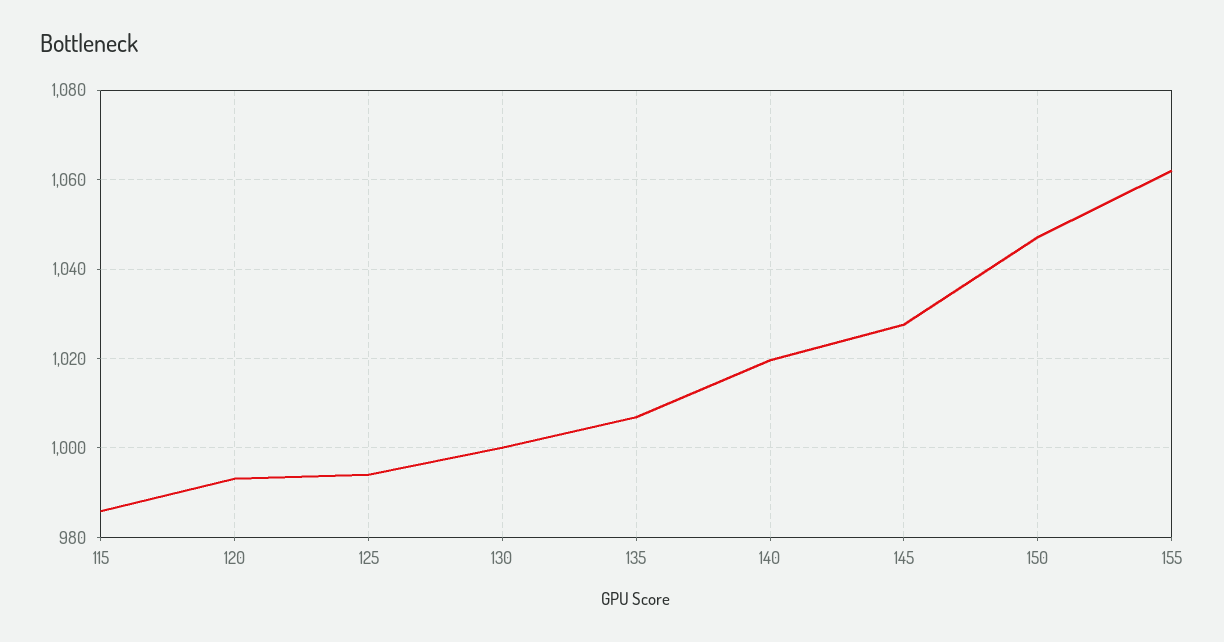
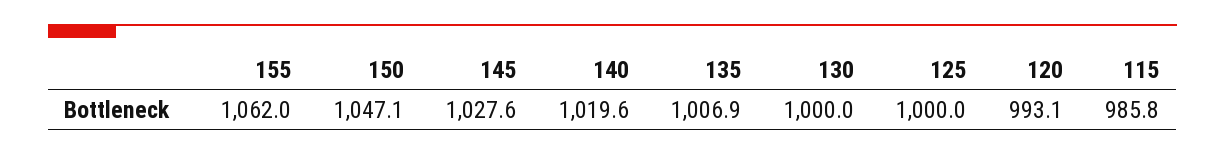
125: 994 -> 1000

